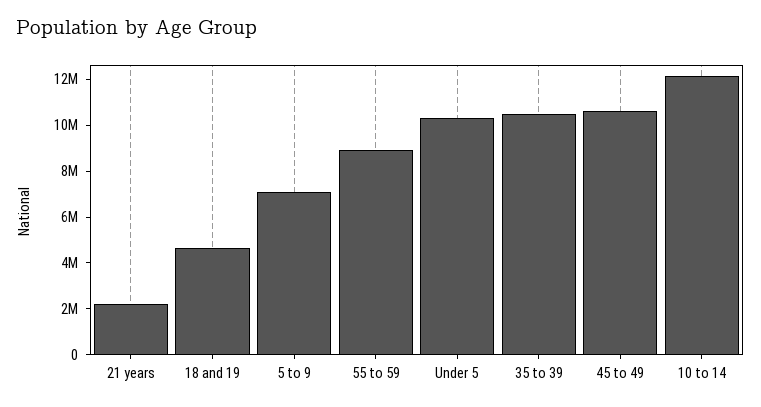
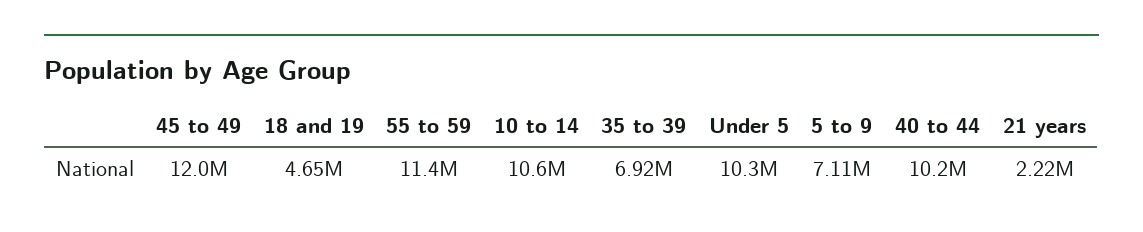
55 to 59: 9000000 -> 11400000
35 to 39: 10500000 -> 6920000
45 to 49: 10500000 -> 12000000
10 to 14: 12000000 -> 10600000
40 to 44: none -> 10200000

